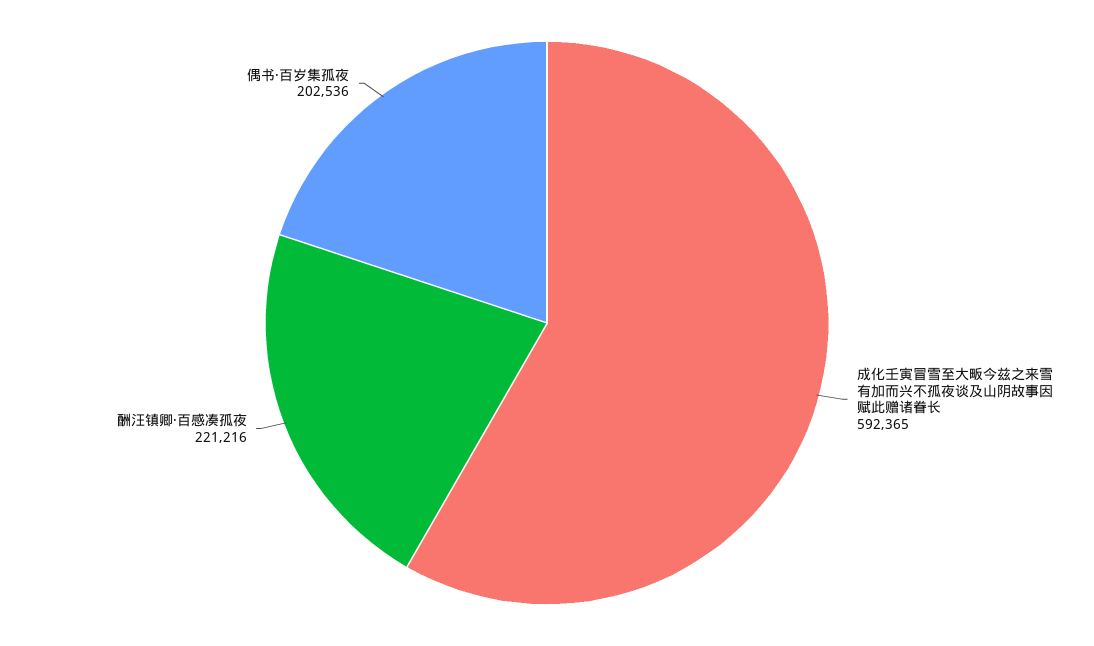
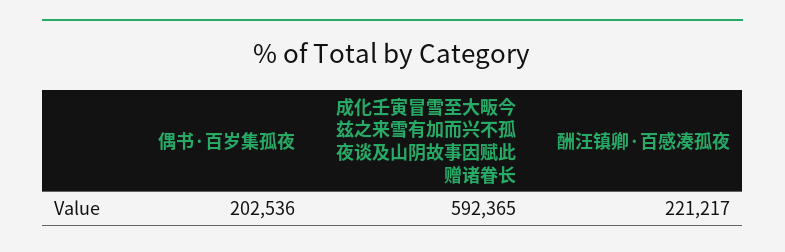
酬汪镇卿·百感凑孤夜: 221216 -> 221217

